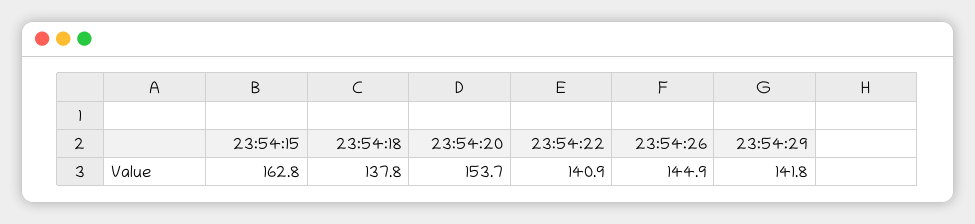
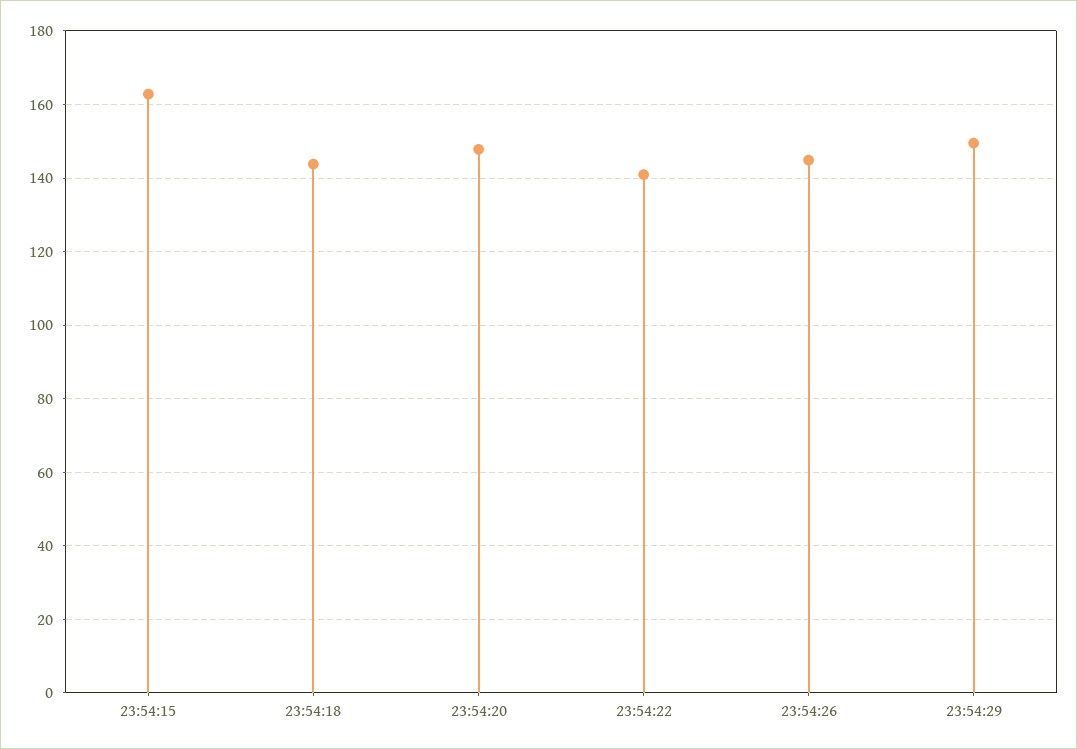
23:54:18: 137.8 -> 144
23:54:20: 153.7 -> 148
23:54:29: 141.8 -> 150

